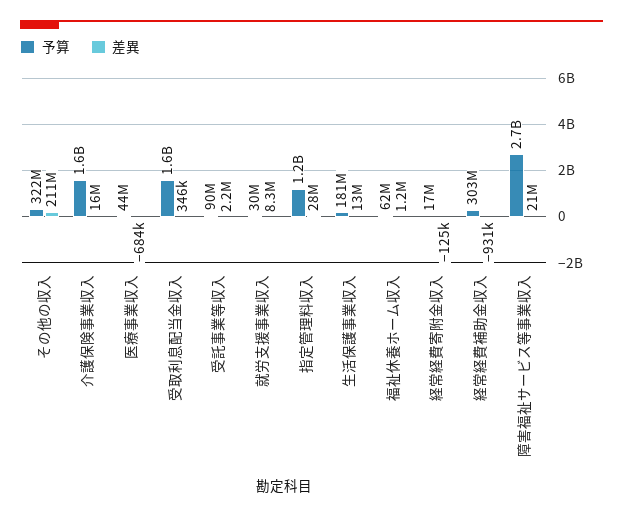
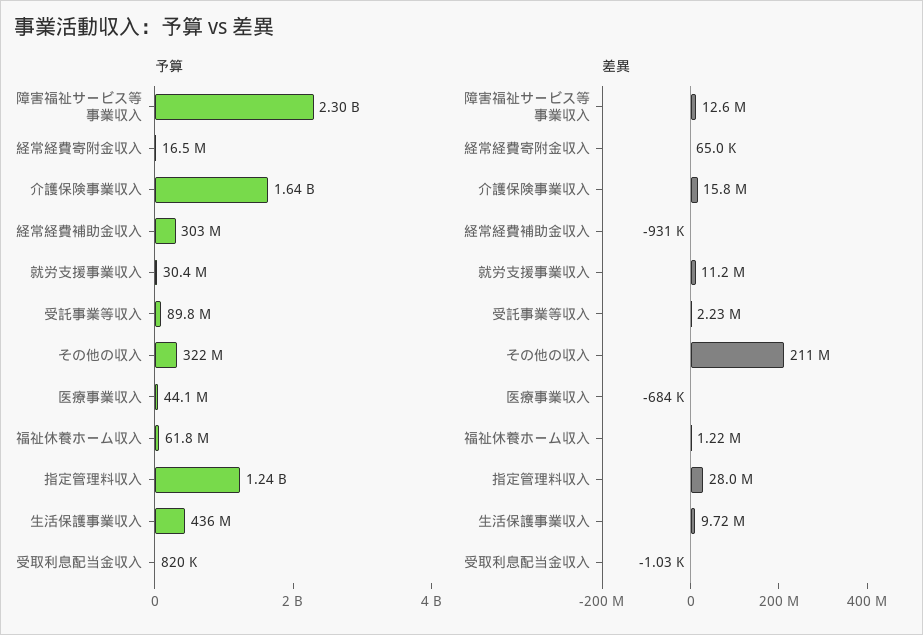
予算, 受取利息配当金収入: 1600000000 -> 820000
差異, 受取利息配当金収入: 346000 -> -1030
差異, 就労支援事業収入: 8300000 -> 11200000
予算, 生活保護事業収入: 181000000 -> 436000000
差異, 生活保護事業収入: 13000000 -> 9720000
差異, 経常経費寄附金収入: -125000 -> 65000
予算, 障害福祉サービス等事業収入: 2700000000 -> 2300000000
差異, 障害福祉サービス等事業収入: 21000000 -> 12600000

